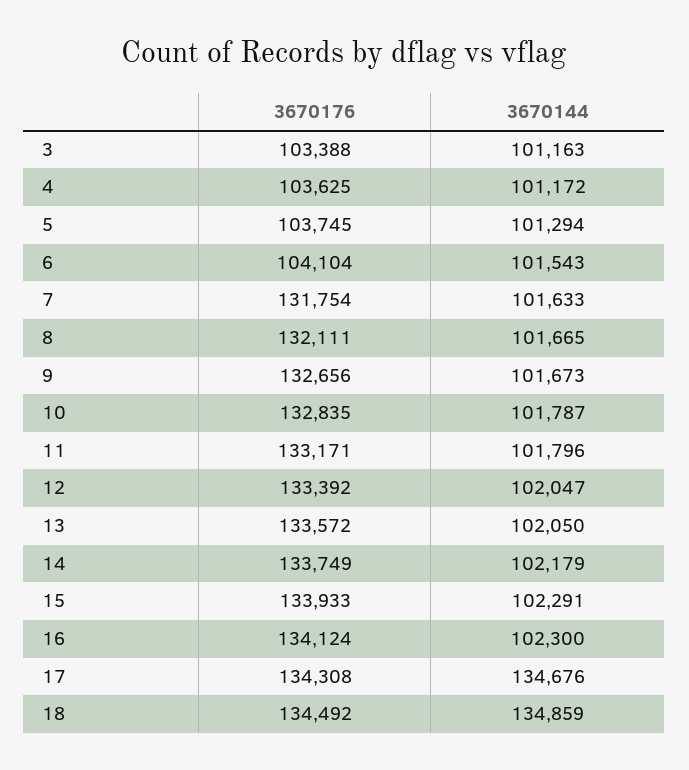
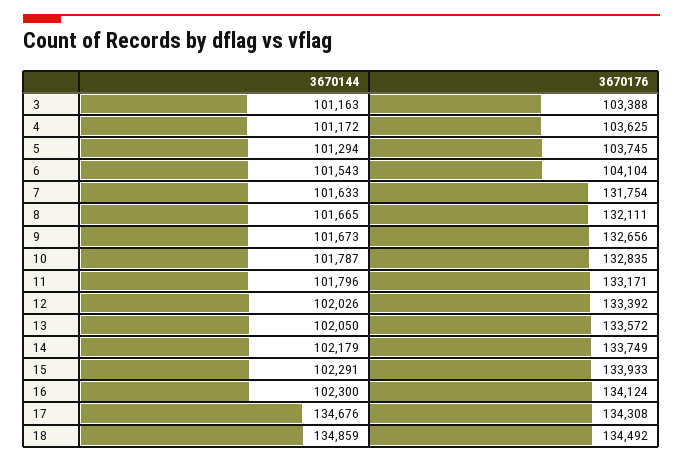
3670144, 12: 102047 -> 102026

